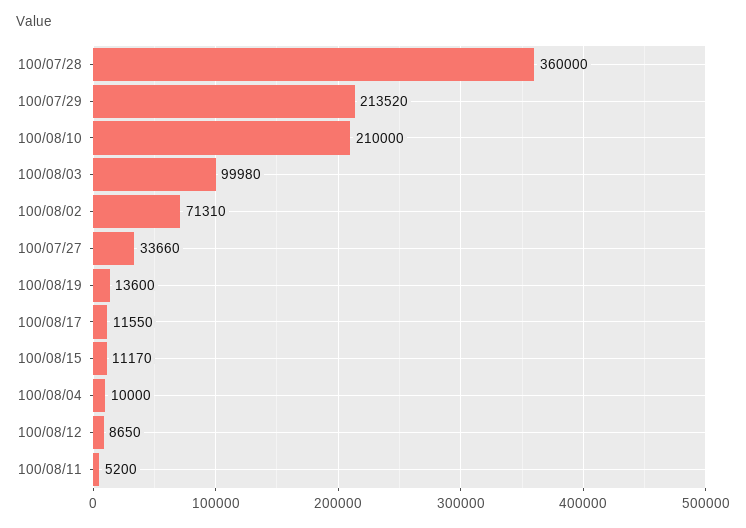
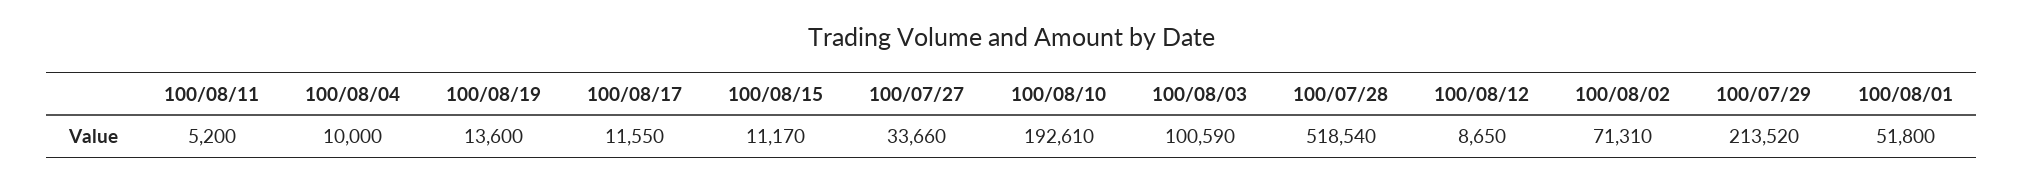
100/07/28: 360000 -> 518540
100/08/10: 210000 -> 192610
100/08/03: 99980 -> 100590
100/08/01: none -> 51800

